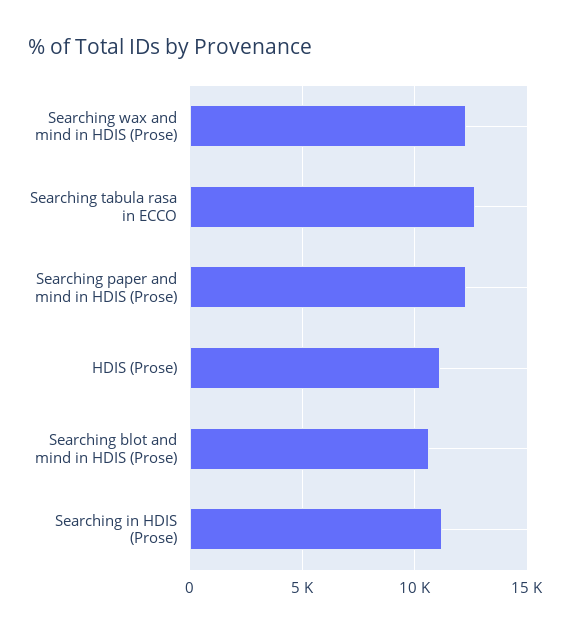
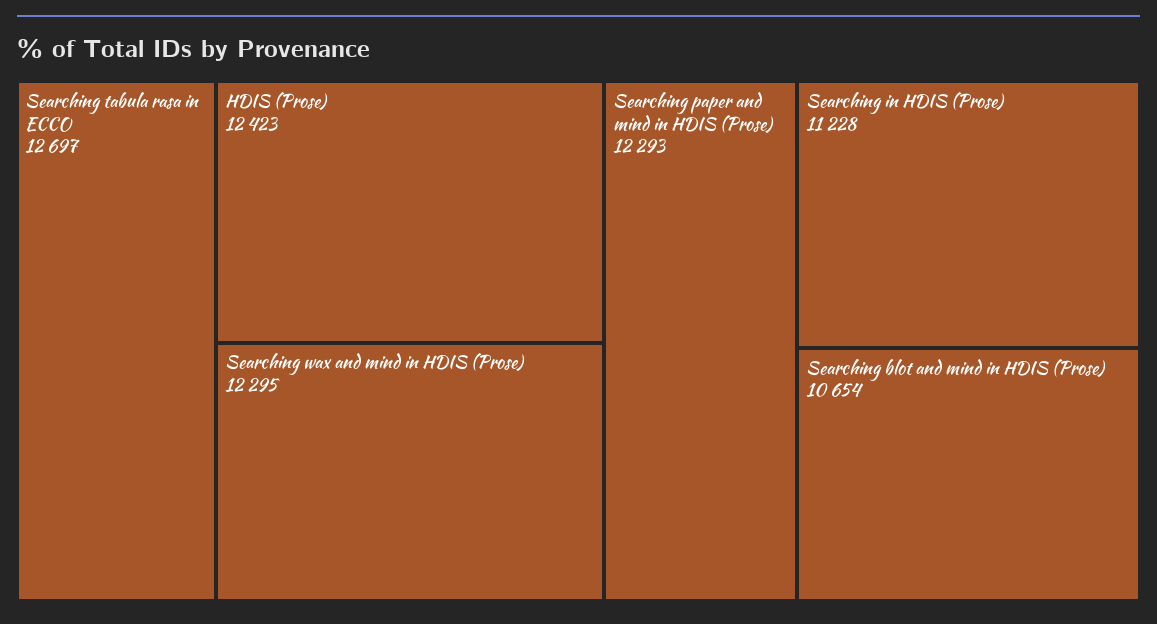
HDIS (Prose): 11000 -> 12423

